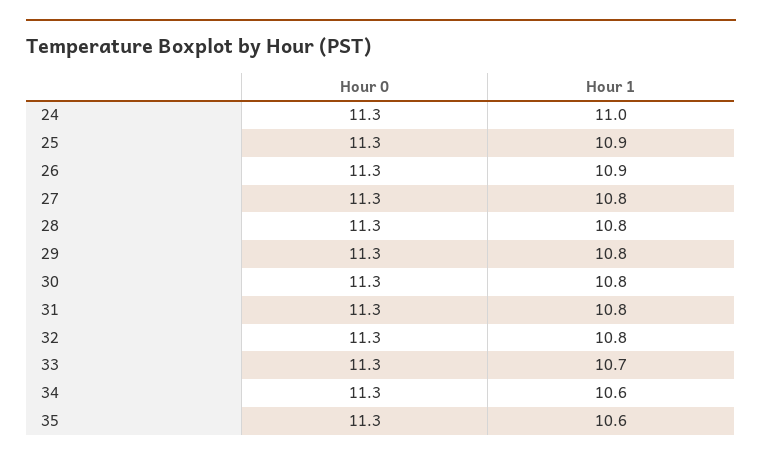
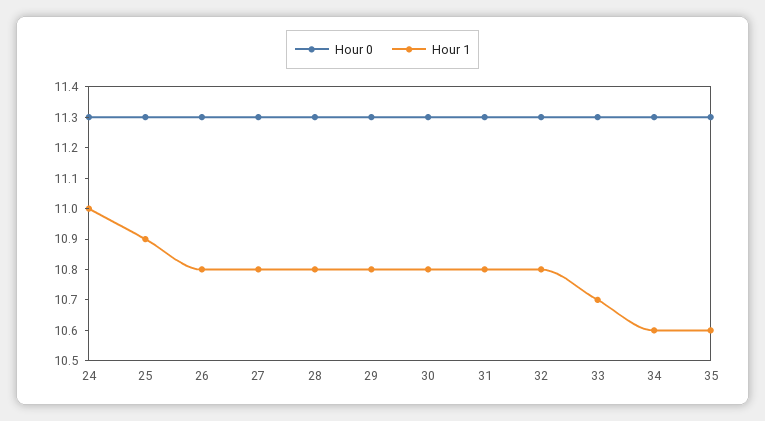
Hour 1, 26: 10.9 -> 10.8

